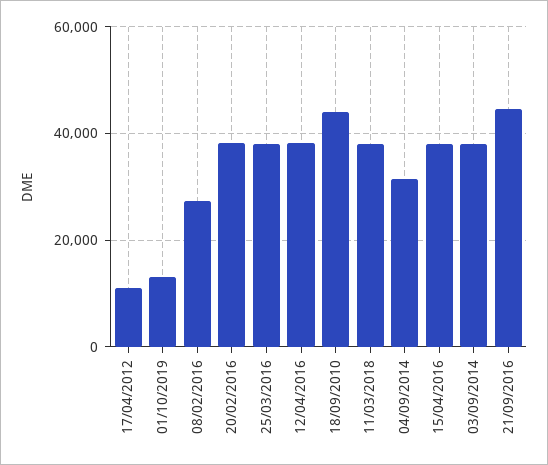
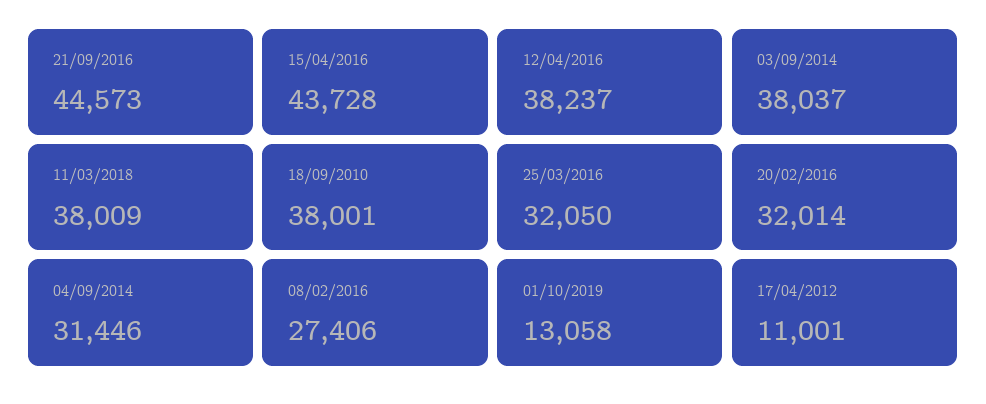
20/02/2016: 38000 -> 32014
25/03/2016: 38000 -> 32050
18/09/2010: 44000 -> 38001
15/04/2016: 38000 -> 43728

